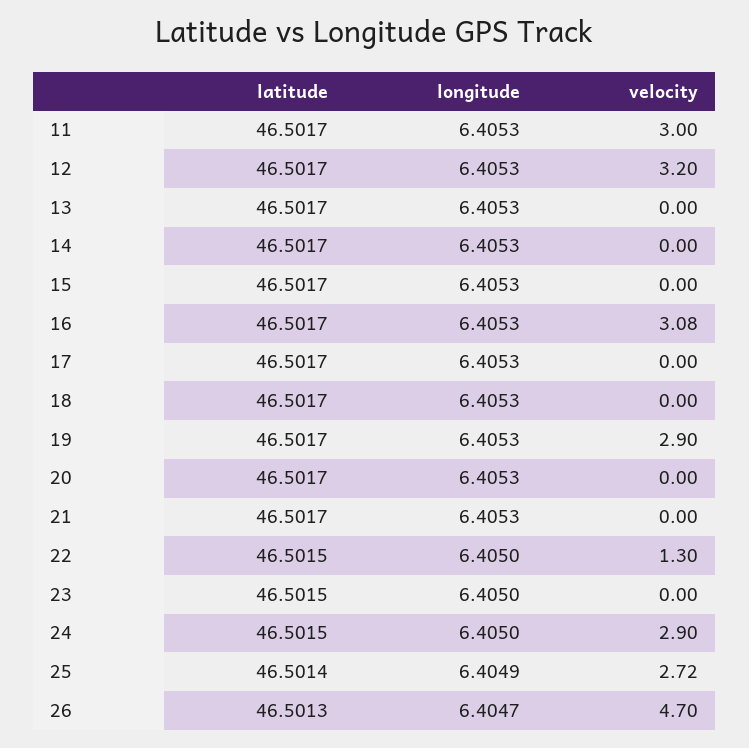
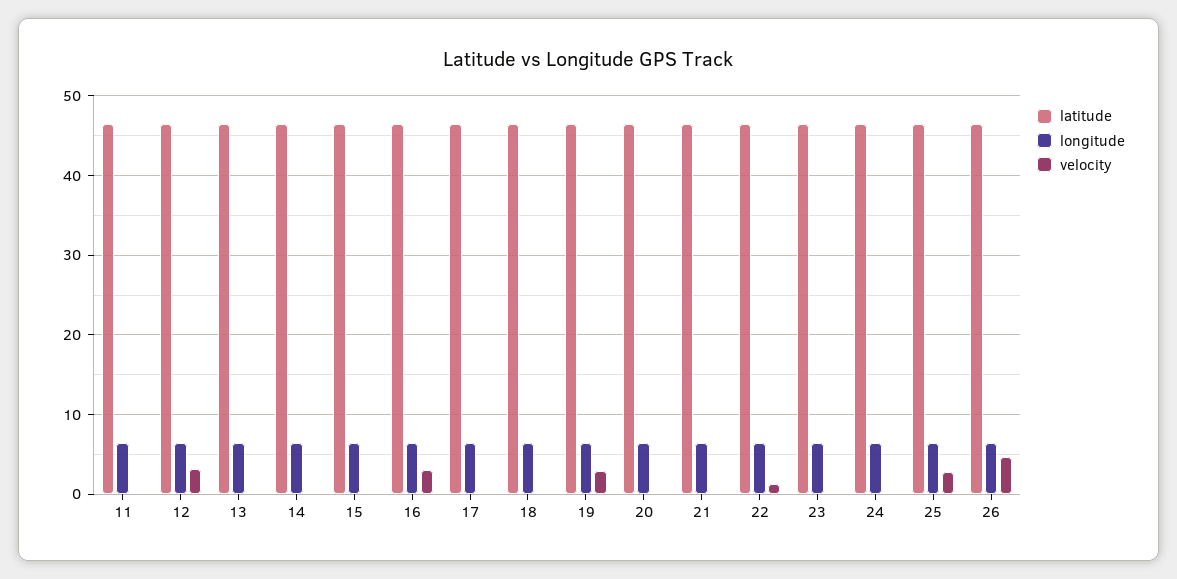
velocity, 11: 3 -> 0
velocity, 24: 2.9 -> 0

